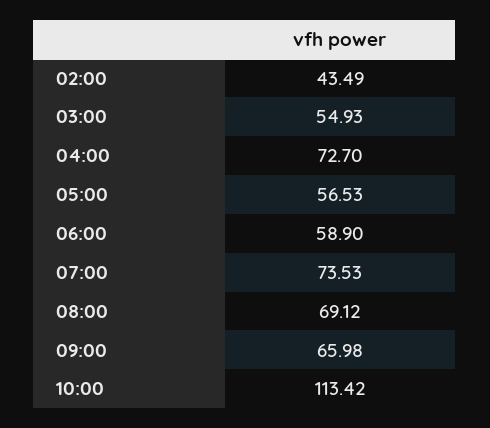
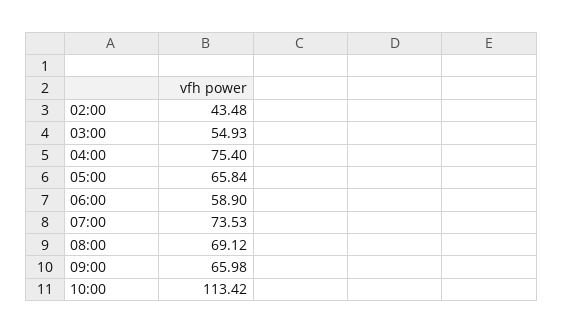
02:00: 43.49 -> 43.48
04:00: 72.7 -> 75.4
05:00: 56.53 -> 65.84

